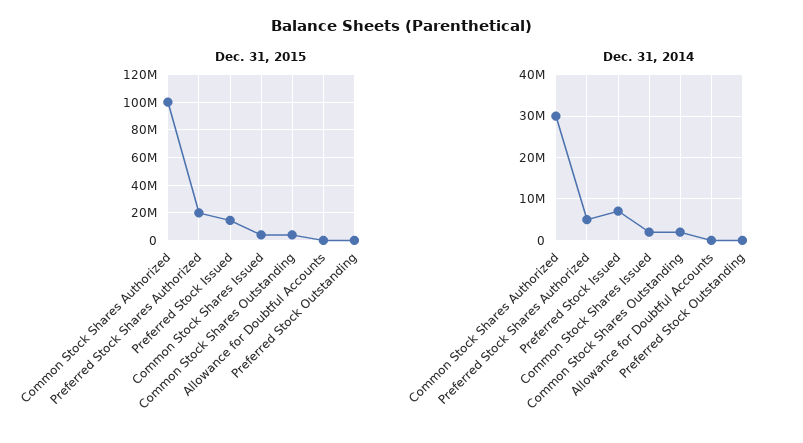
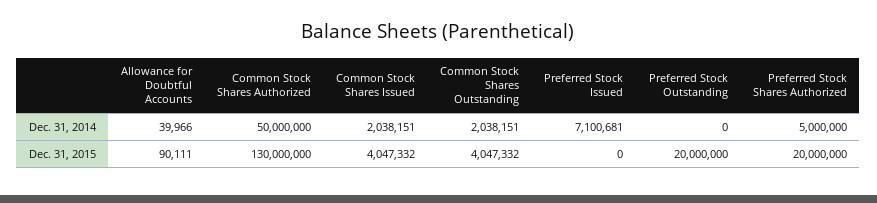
Dec. 31, 2015, Common Stock Shares Authorized: 100000000 -> 130000000
Dec. 31, 2015, Preferred Stock Issued: 15000000 -> 0
Dec. 31, 2015, Preferred Stock Outstanding: 0 -> 20000000
Dec. 31, 2014, Common Stock Shares Authorized: 30000000 -> 50000000

